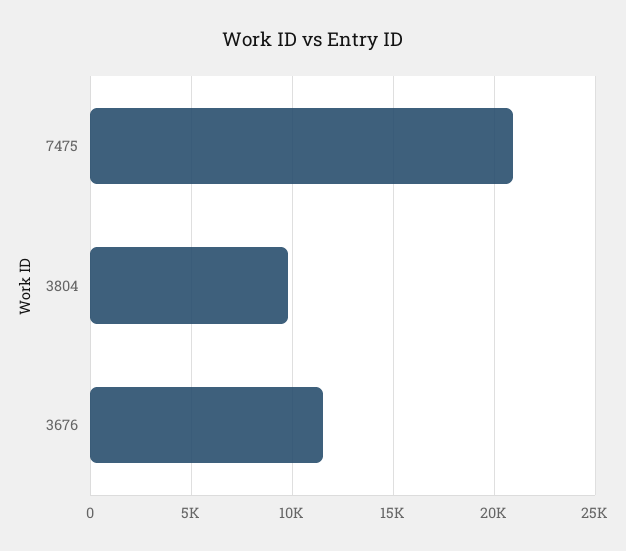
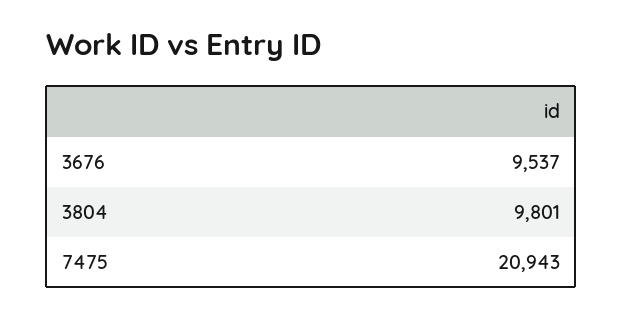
3676: 11500 -> 9537

